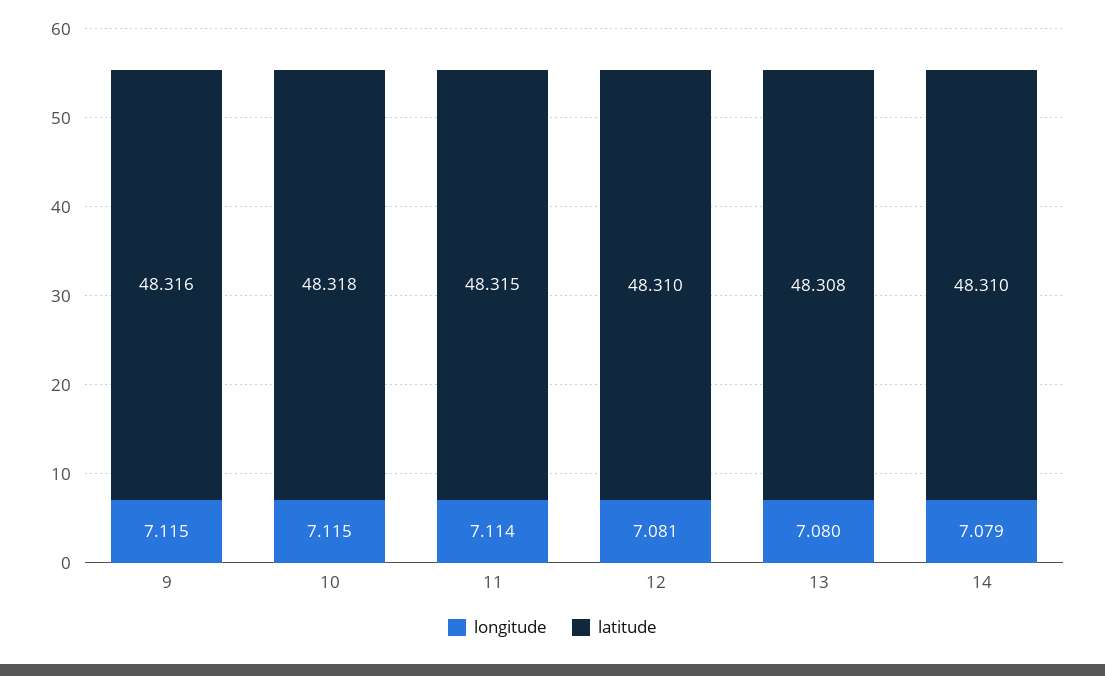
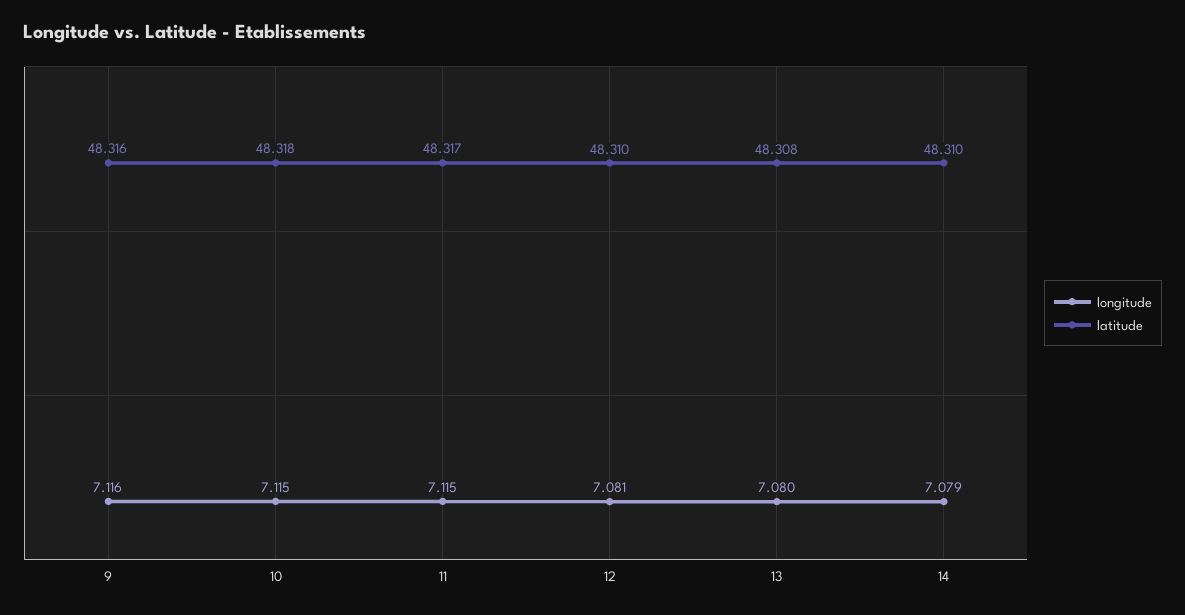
longitude, 9: 7.115 -> 7.116
longitude, 11: 7.114 -> 7.115
latitude, 11: 48.315 -> 48.317

